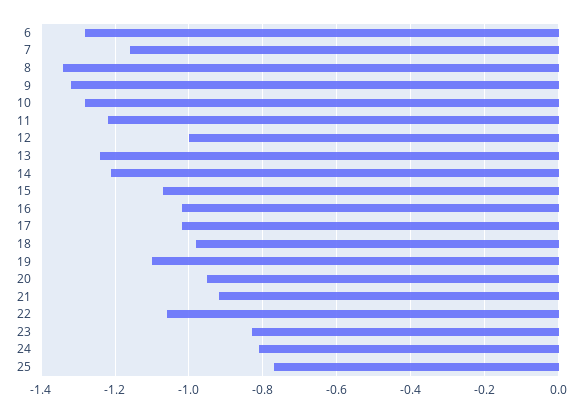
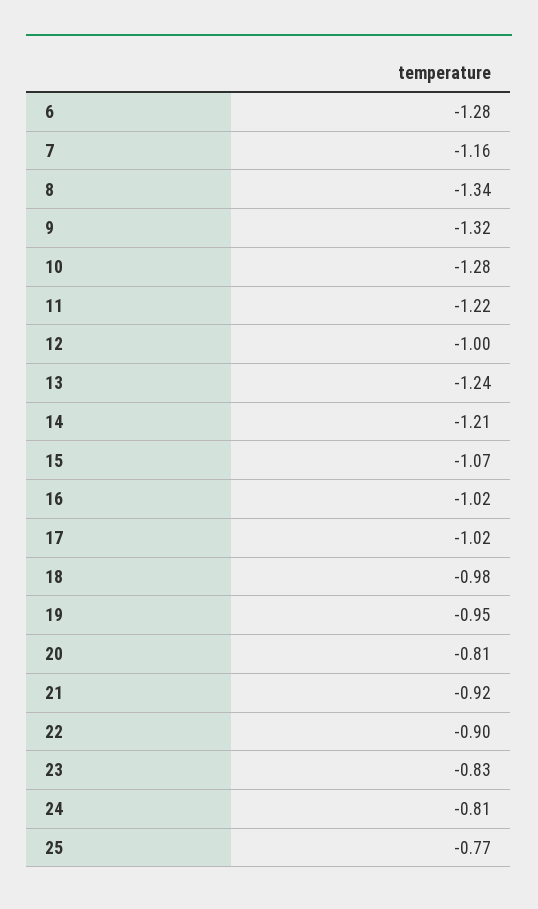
19: -1.1 -> -0.95
20: -0.95 -> -0.81
22: -1.05 -> -0.9

